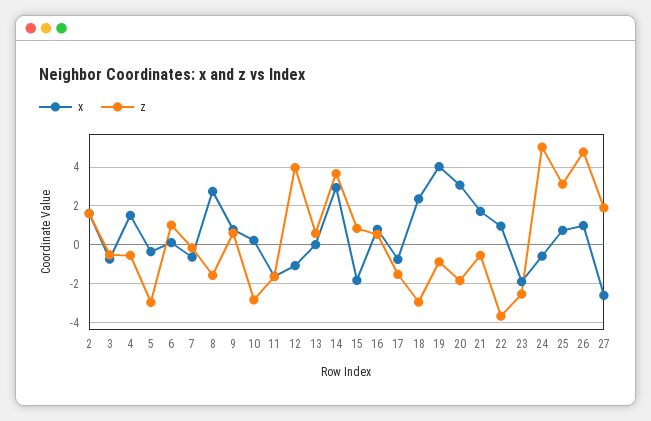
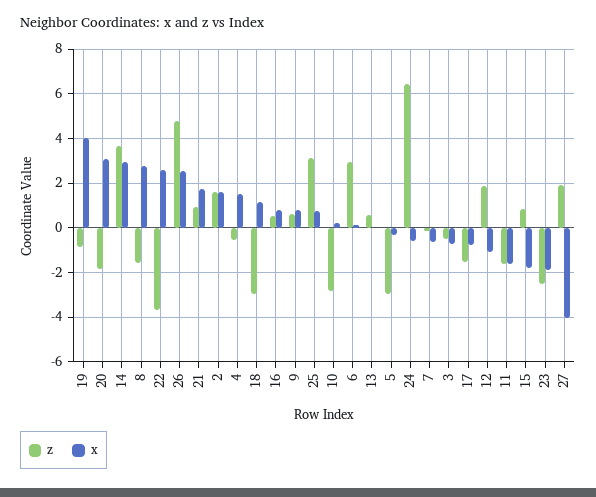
z, 6: 1 -> 3
z, 12: 4 -> 2
x, 18: 2.5 -> 1
z, 21: -0.5 -> 1
x, 22: 1 -> 2.5
z, 24: 5 -> 6.5
x, 26: 1 -> 2.5
x, 27: -2.5 -> -4

